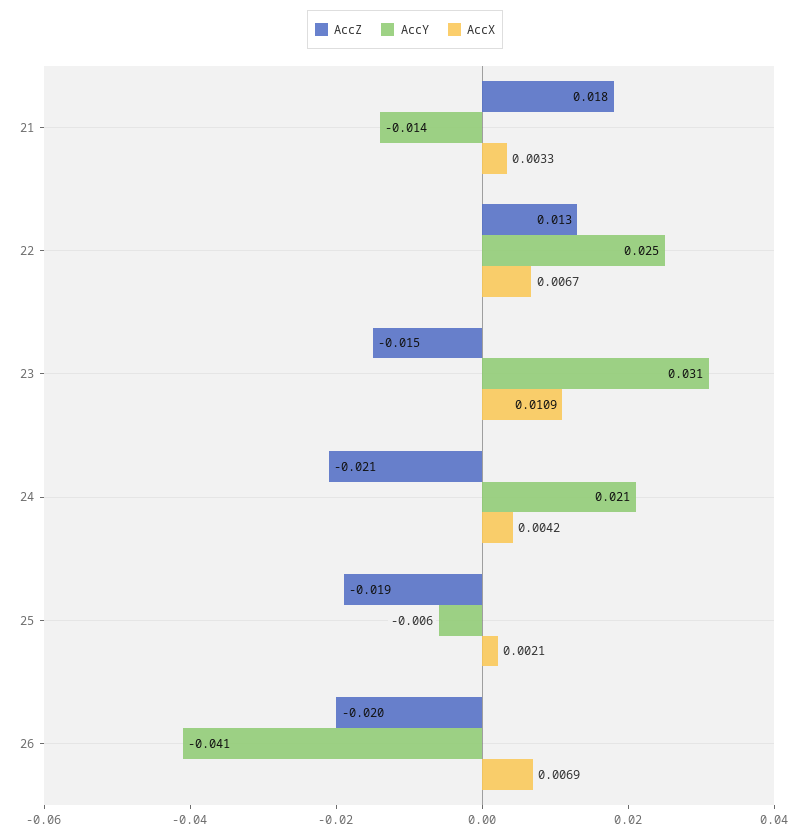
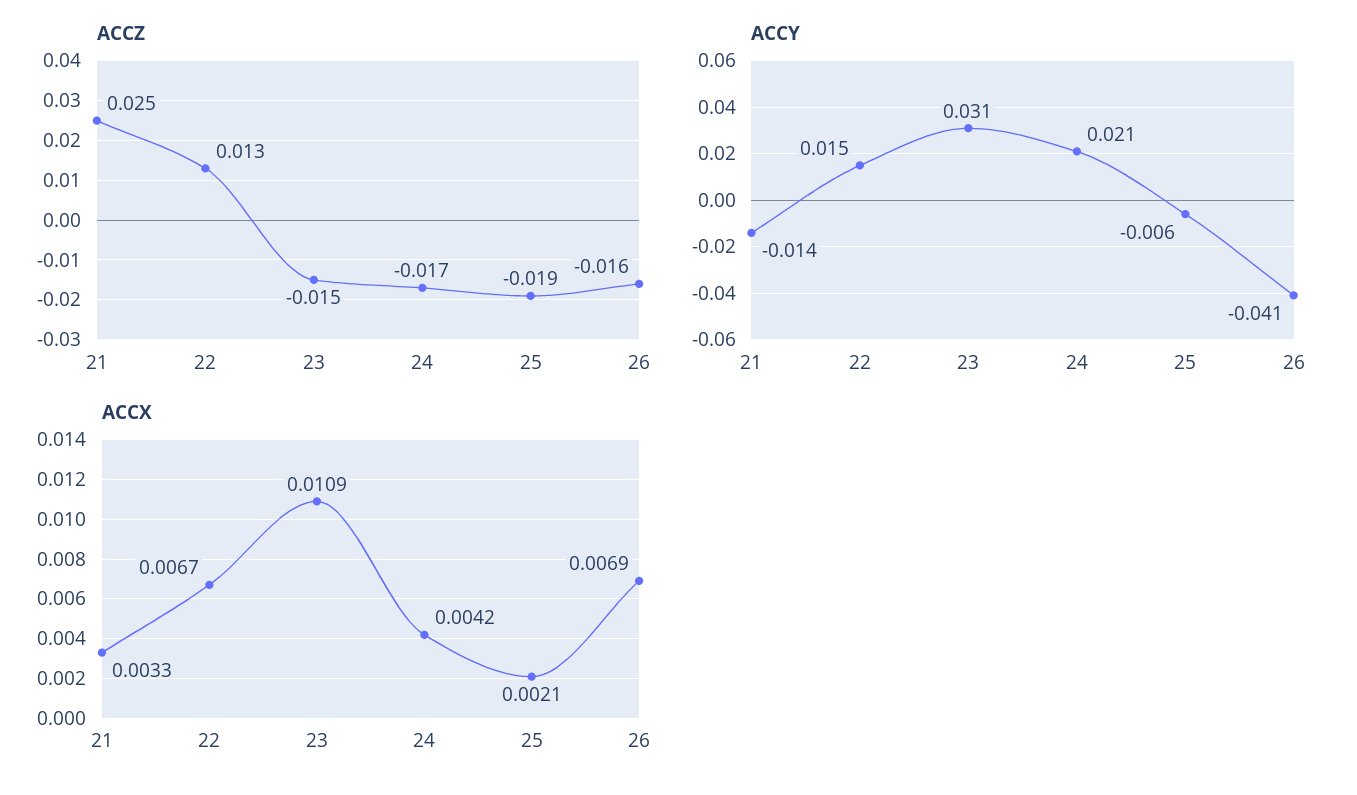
AccZ, 21: 0.018 -> 0.025
AccY, 22: 0.025 -> 0.015
AccZ, 24: -0.021 -> -0.017
AccZ, 26: -0.02 -> -0.016

